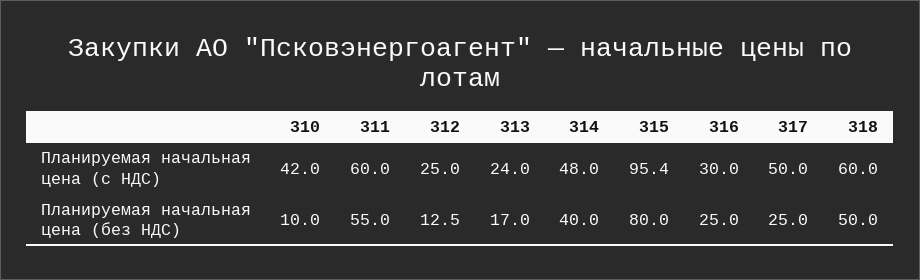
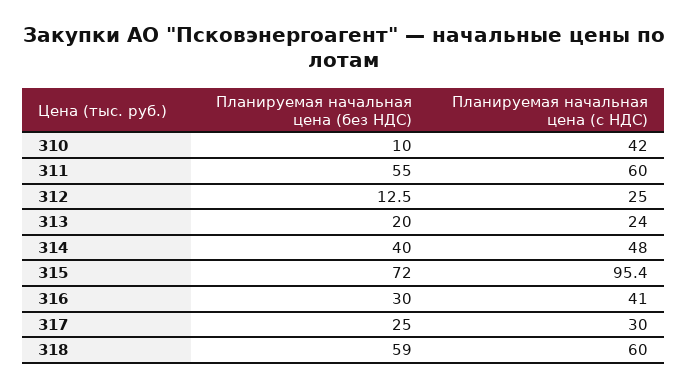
316, Планируемая начальная цена (с НДС): 30 -> 41
317, Планируемая начальная цена (с НДС): 50 -> 30
313, Планируемая начальная цена (без НДС): 17 -> 20
315, Планируемая начальная цена (без НДС): 80 -> 72
316, Планируемая начальная цена (без НДС): 25 -> 30
318, Планируемая начальная цена (без НДС): 50 -> 59

